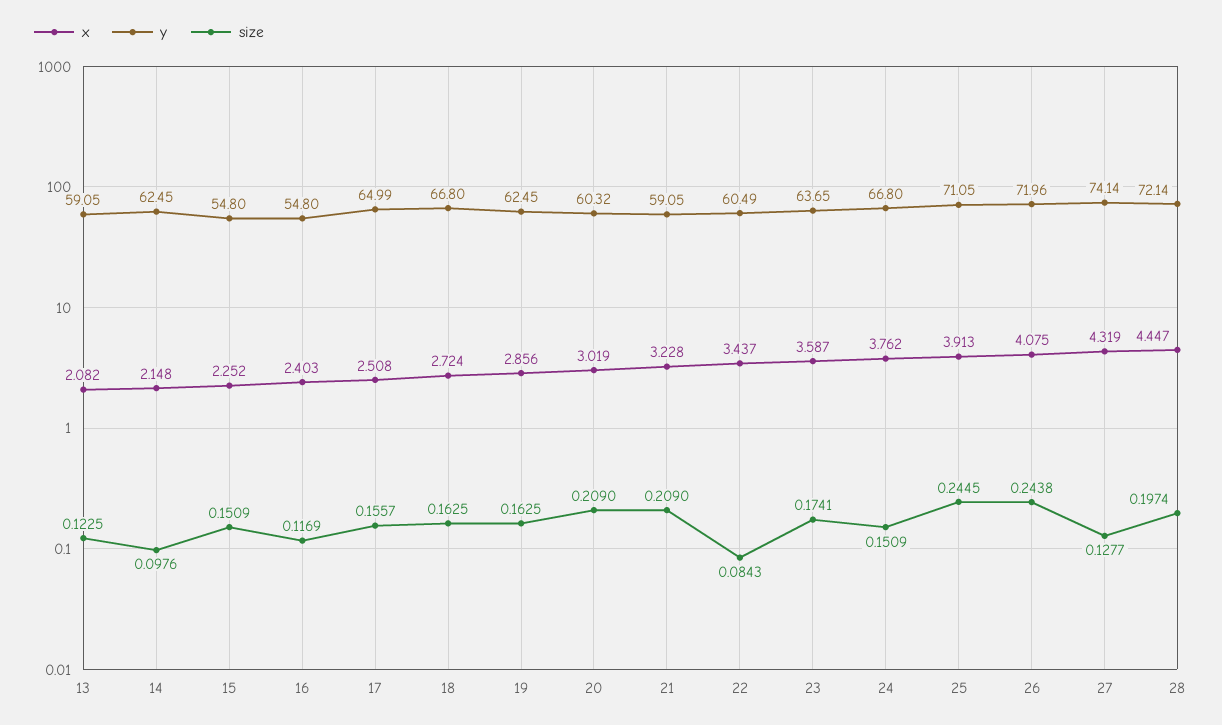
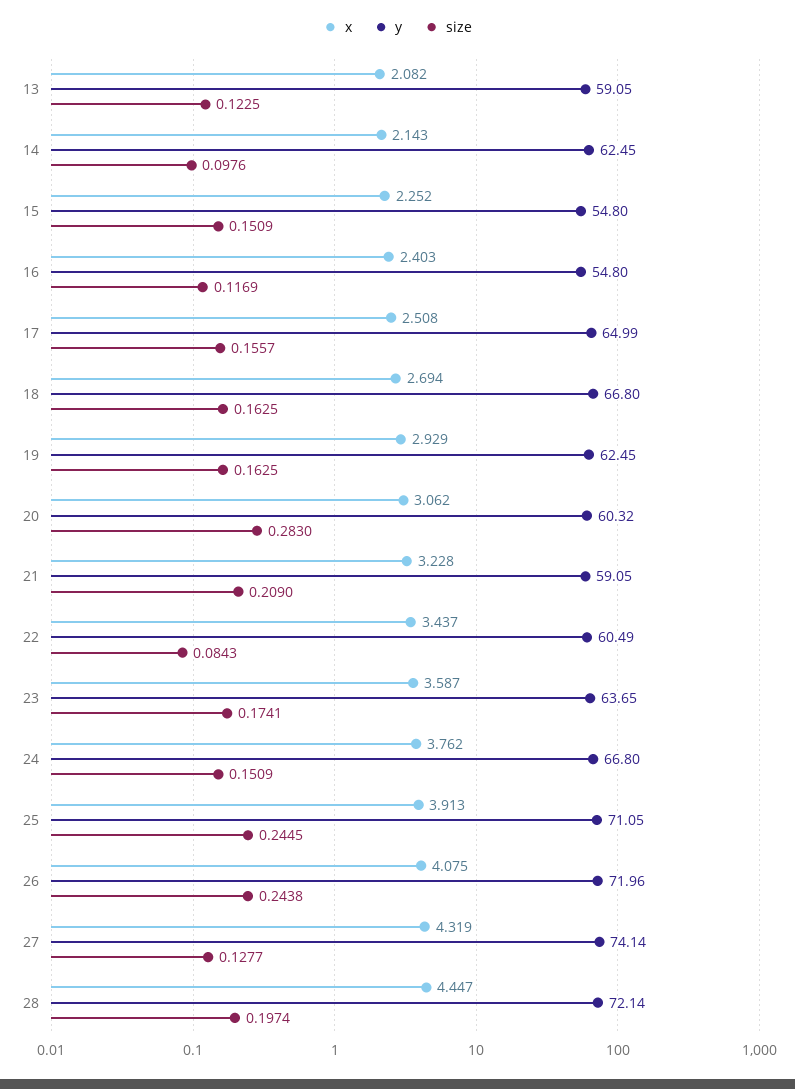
x, 14: 2.148 -> 2.143
x, 18: 2.724 -> 2.694
x, 19: 2.856 -> 2.929
x, 20: 3.019 -> 3.062
size, 20: 0.209 -> 0.283

